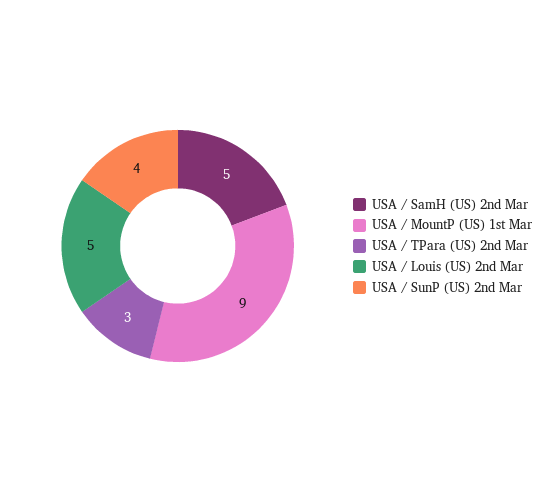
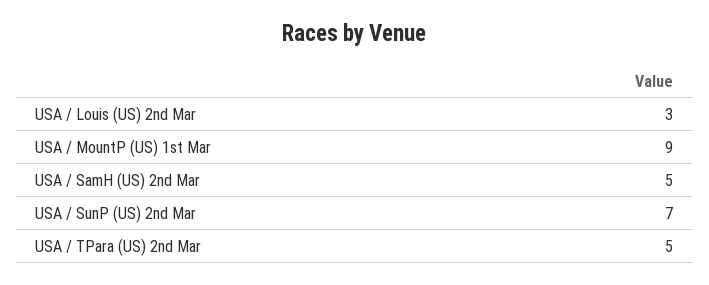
USA / TPara (US) 2nd Mar: 3 -> 5
USA / Louis (US) 2nd Mar: 5 -> 3
USA / SunP (US) 2nd Mar: 4 -> 7

